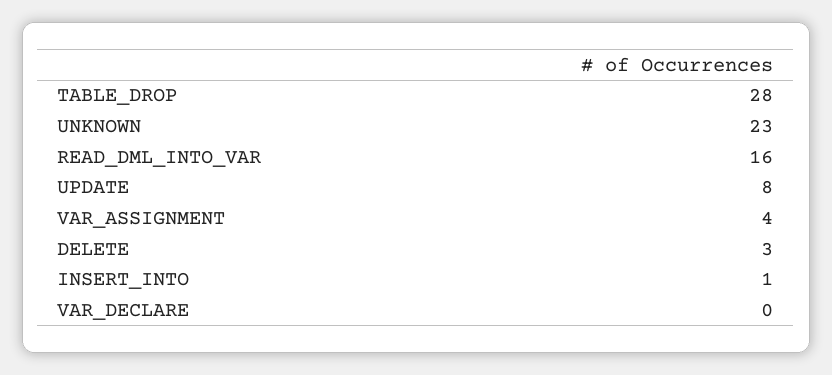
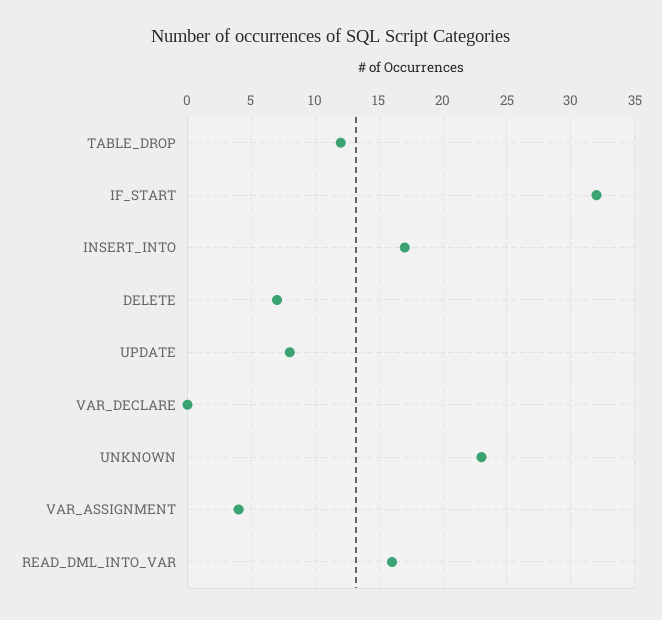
TABLE_DROP: 28 -> 12
DELETE: 3 -> 7
INSERT_INTO: 1 -> 17
IF_START: none -> 32

